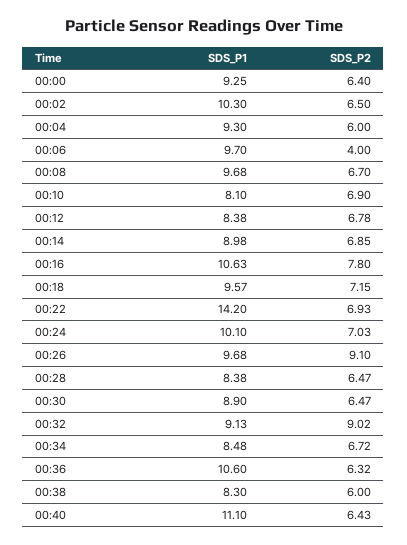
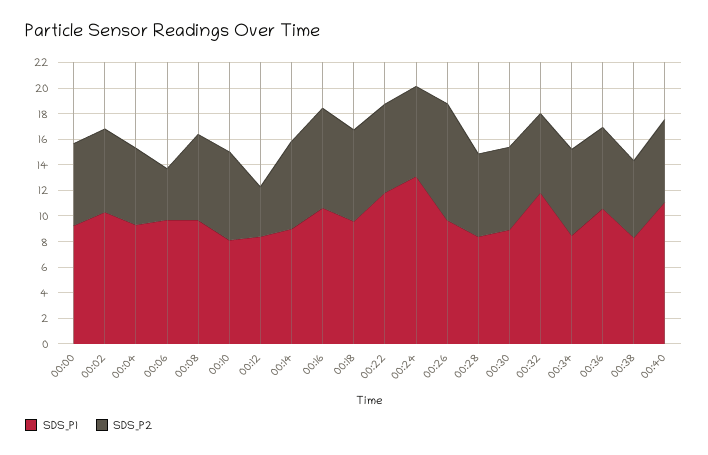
SDS_P2, 00:12: 6.78 -> 4
SDS_P1, 00:22: 14.2 -> 12
SDS_P1, 00:24: 10.1 -> 13
SDS_P1, 00:32: 9.13 -> 12
SDS_P2, 00:32: 9.02 -> 6

